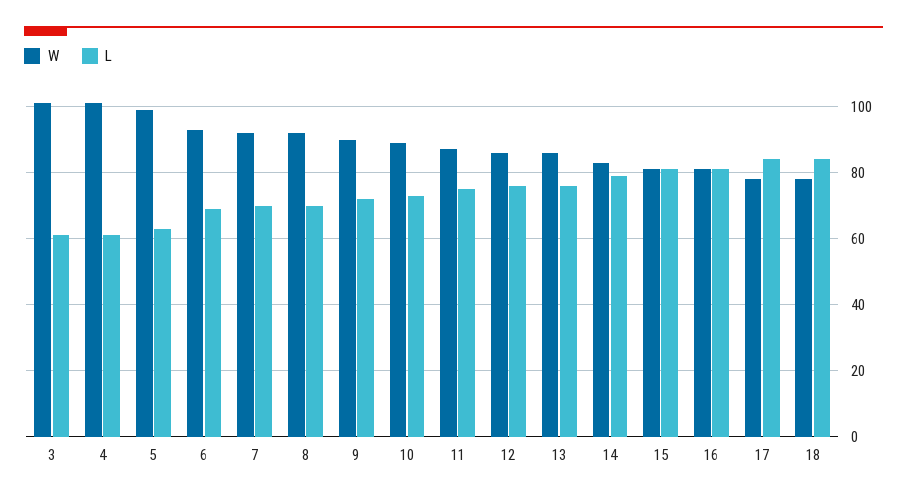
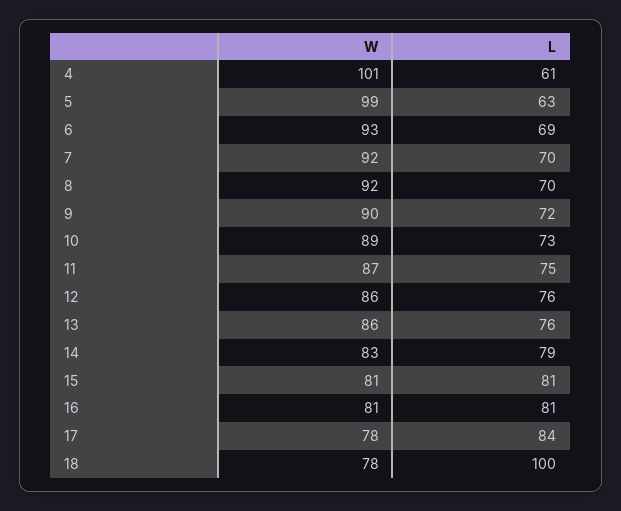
W, 3: 100 -> none
L, 3: 60 -> none
L, 18: 85 -> 100

